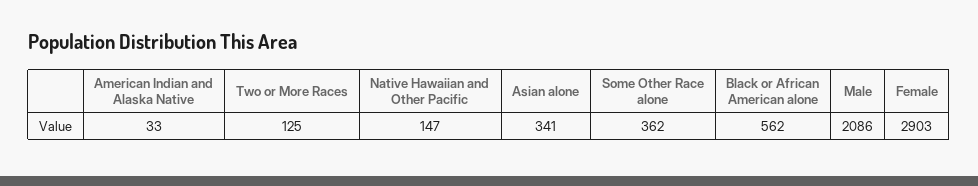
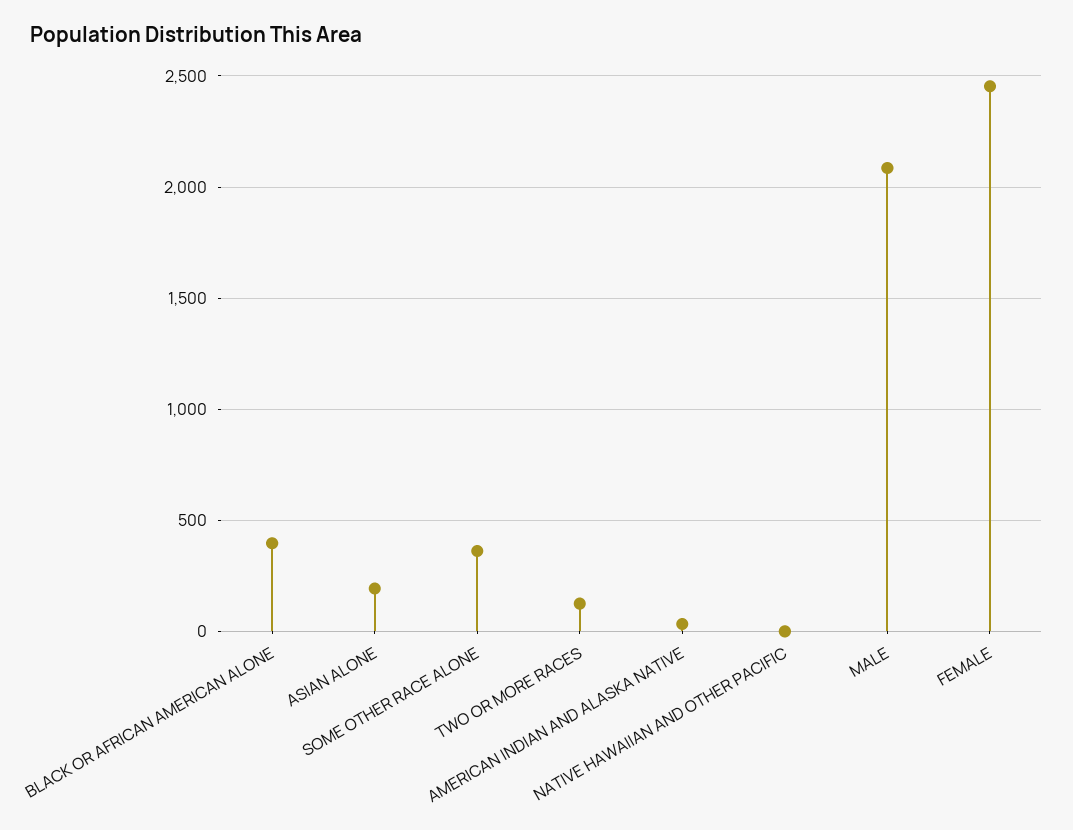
Native Hawaiian and Other Pacific: 147 -> 0
Asian alone: 341 -> 200
Black or African American alone: 562 -> 400
Female: 2903 -> 2450

